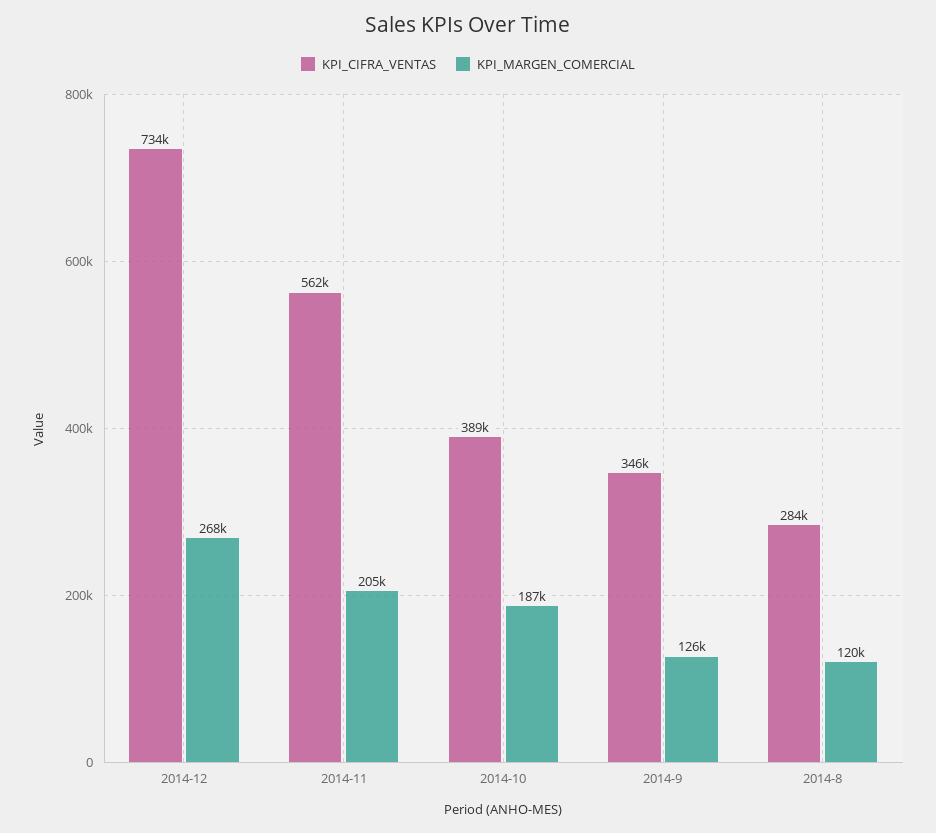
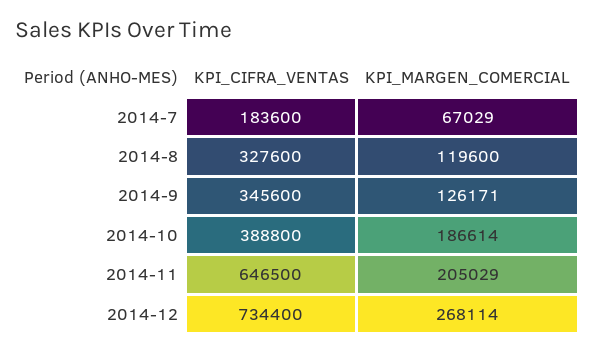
KPI_CIFRA_VENTAS, 2014-11: 562000 -> 646500
KPI_CIFRA_VENTAS, 2014-8: 284000 -> 327600
KPI_CIFRA_VENTAS, 2014-7: none -> 183600
KPI_MARGEN_COMERCIAL, 2014-7: none -> 67029

